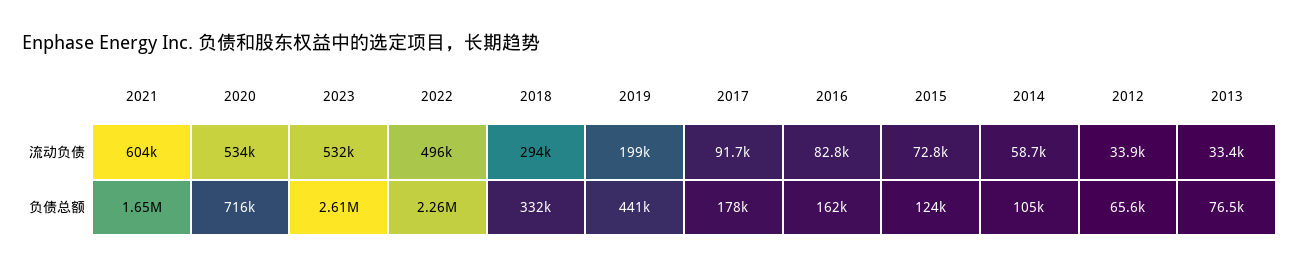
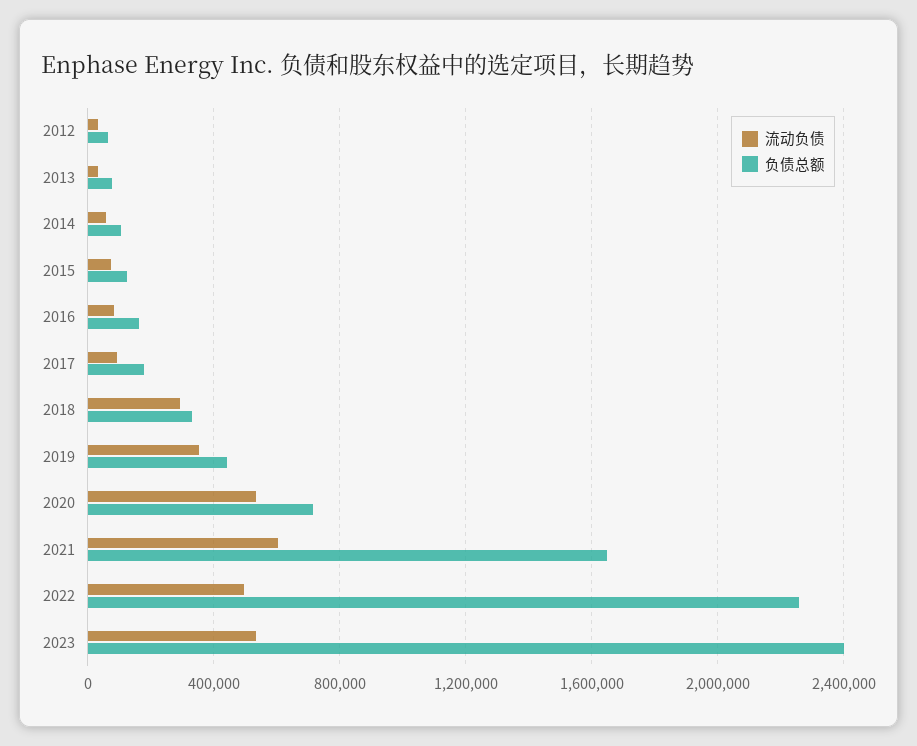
流动负债, 2019: 199000 -> 350000
负债总额, 2023: 2610000 -> 2400000

